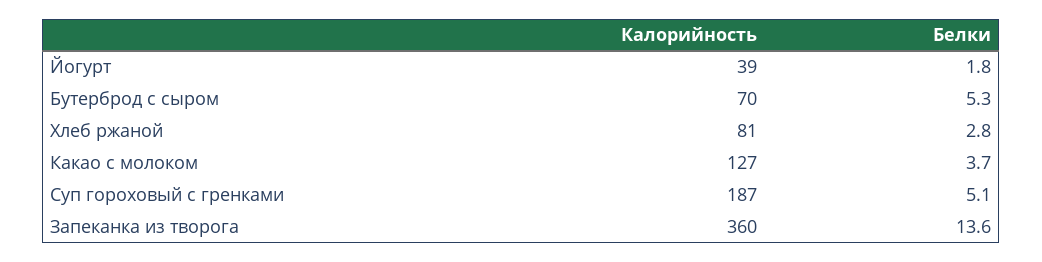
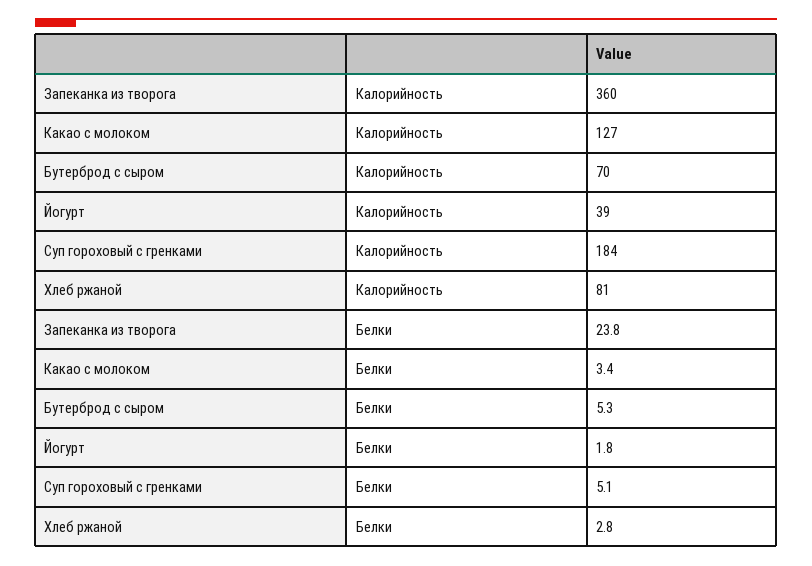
Белки, Какао с молоком: 3.7 -> 3.4
Калорийность, Суп гороховый с гренками: 187 -> 184
Белки, Запеканка из творога: 13.6 -> 23.8

